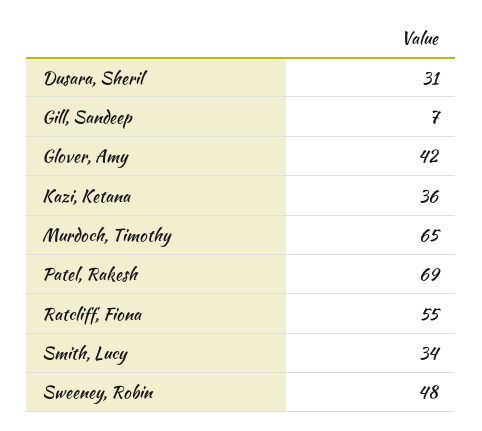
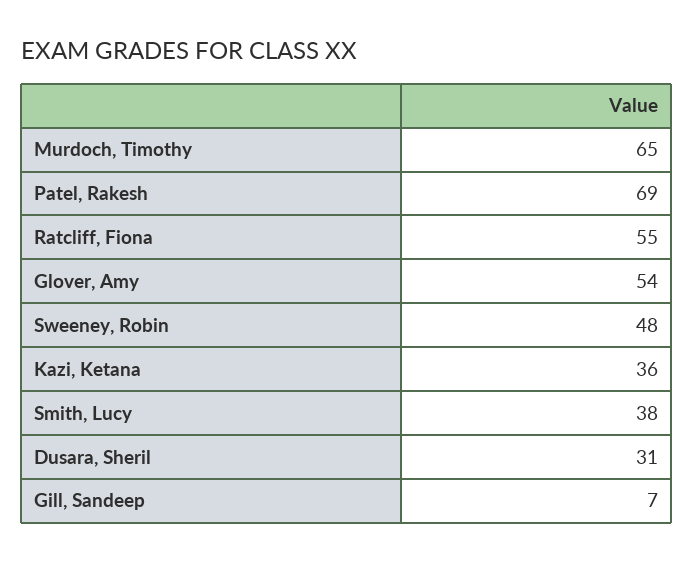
Glover, Amy: 42 -> 54
Smith, Lucy: 34 -> 38

